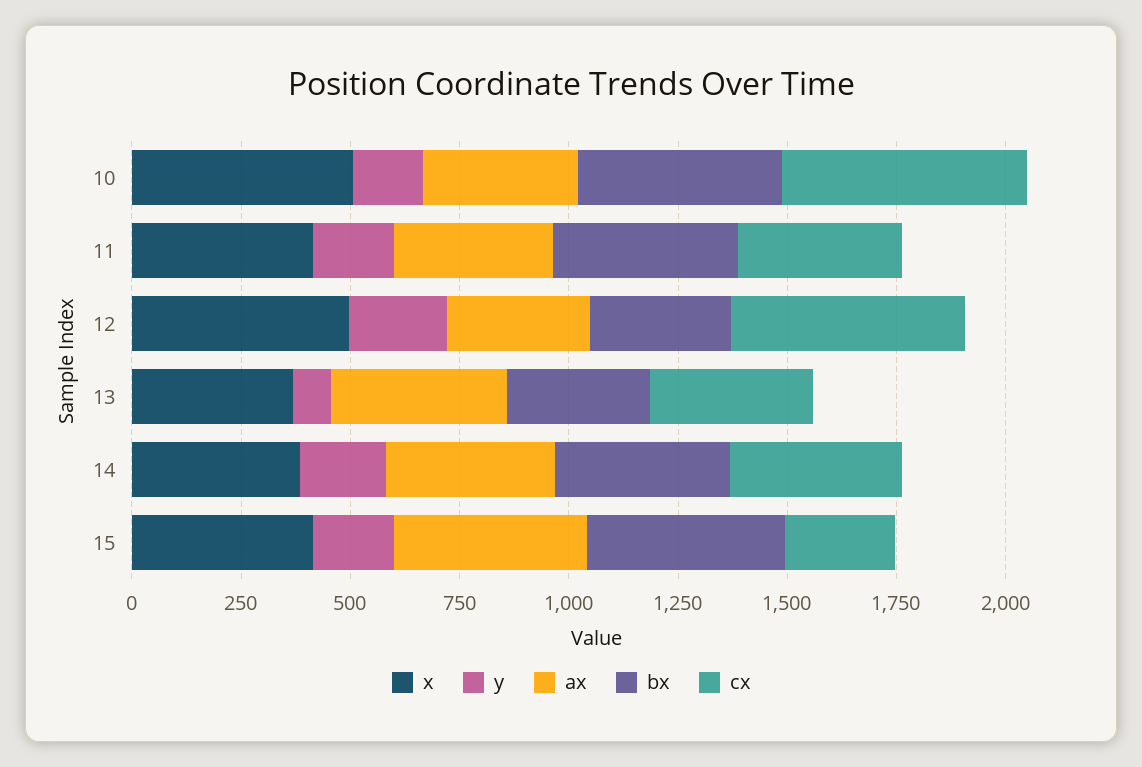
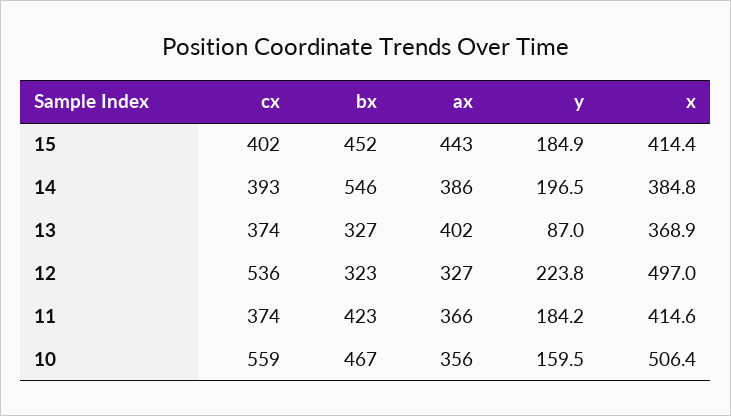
bx, 14: 400 -> 546
cx, 15: 250 -> 402

